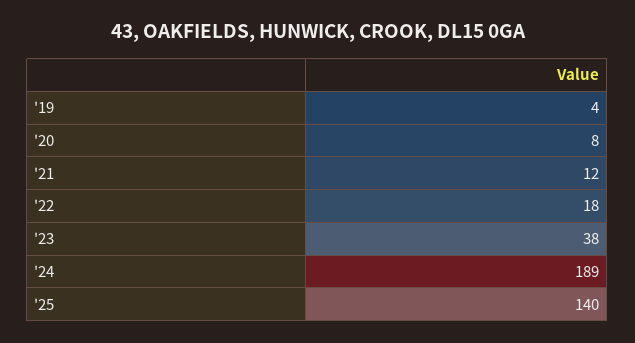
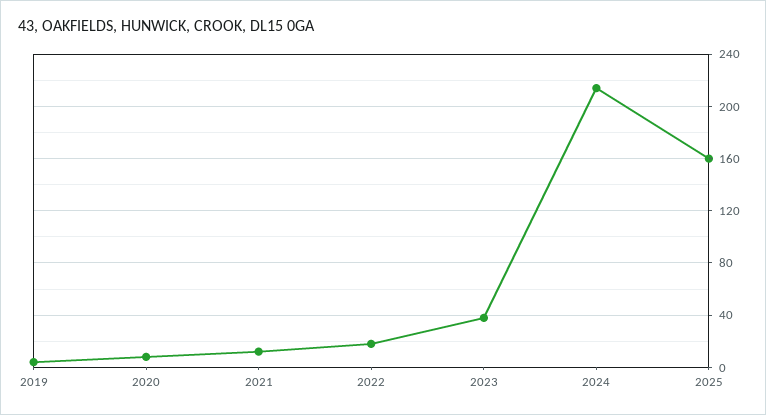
'24: 189 -> 215
'25: 140 -> 160

